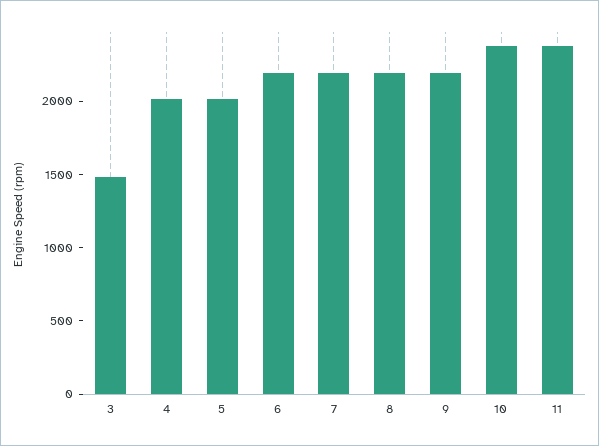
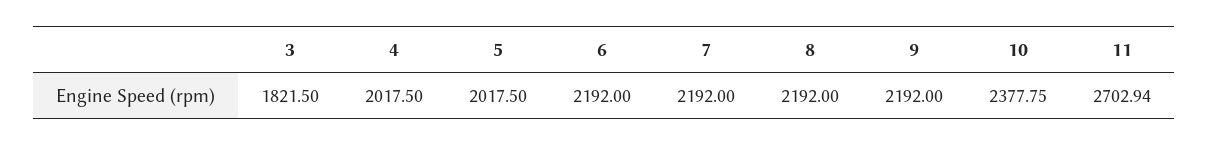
3: 1500 -> 1821.5
11: 2400 -> 2702.94

